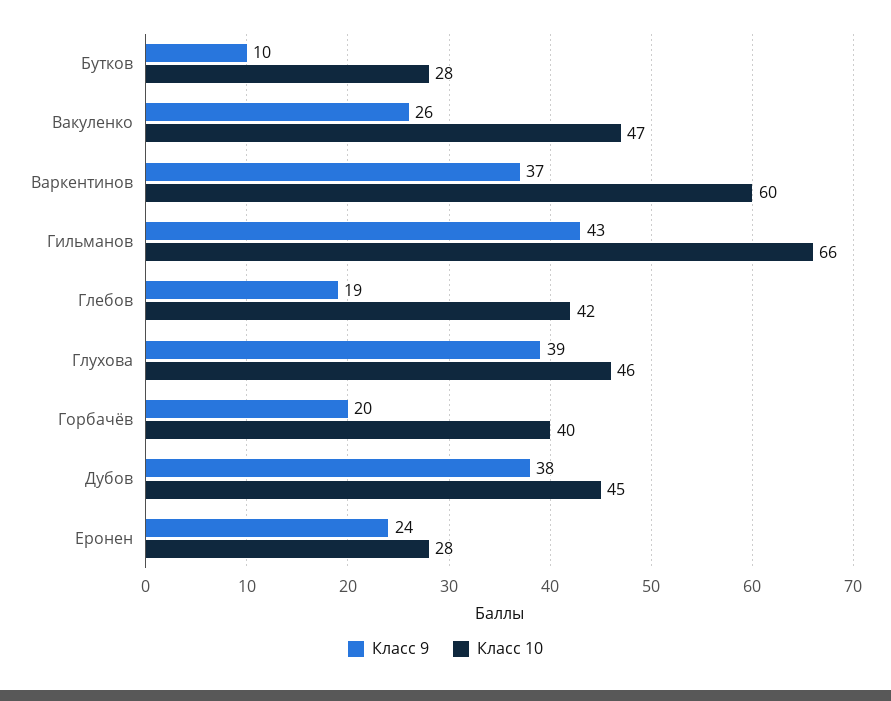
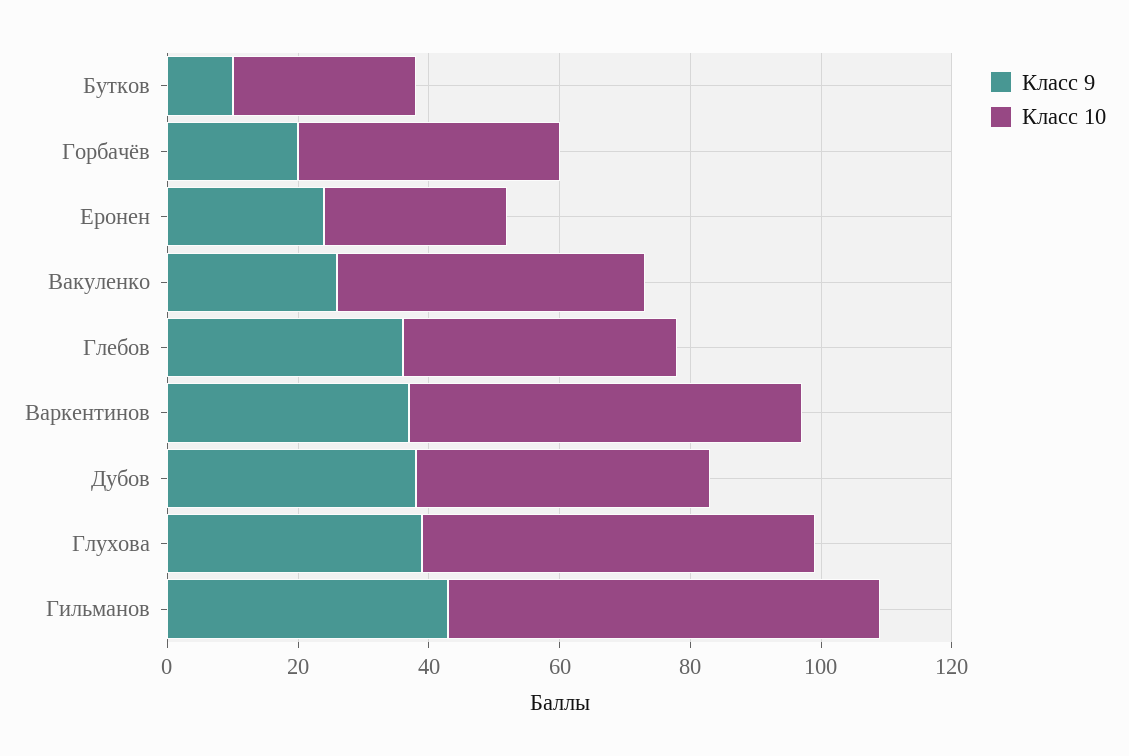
Класс 9, Глебов: 19 -> 35
Класс 10, Глухова: 46 -> 60

